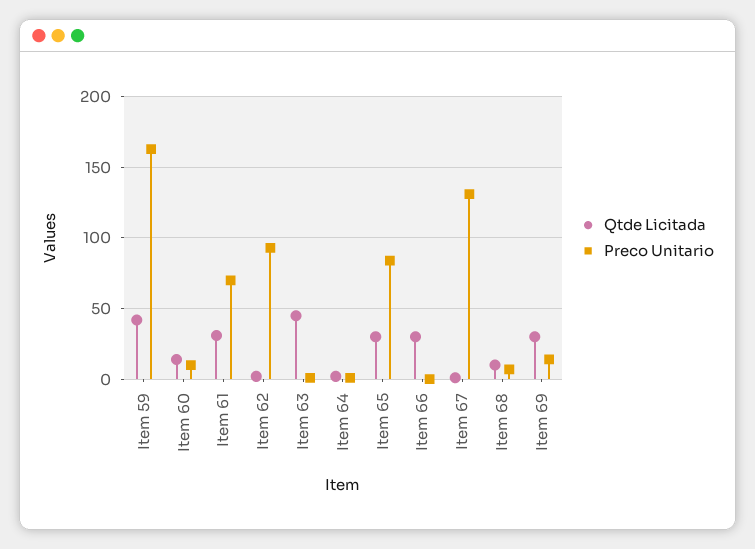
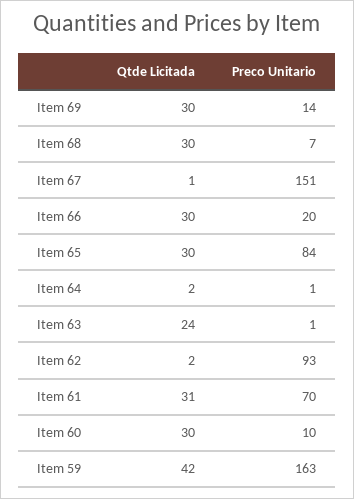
Qtde Licitada, Item 60: 15 -> 30
Qtde Licitada, Item 63: 45 -> 24
Preco Unitario, Item 66: 0 -> 20
Preco Unitario, Item 67: 130 -> 151
Qtde Licitada, Item 68: 10 -> 30

